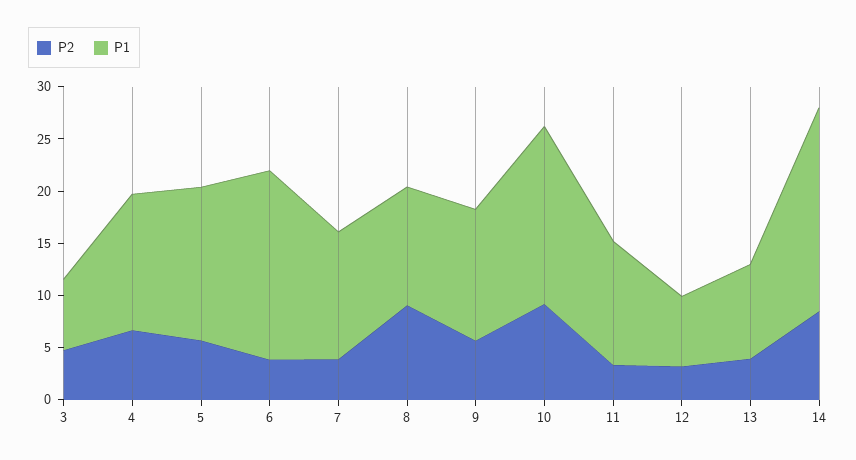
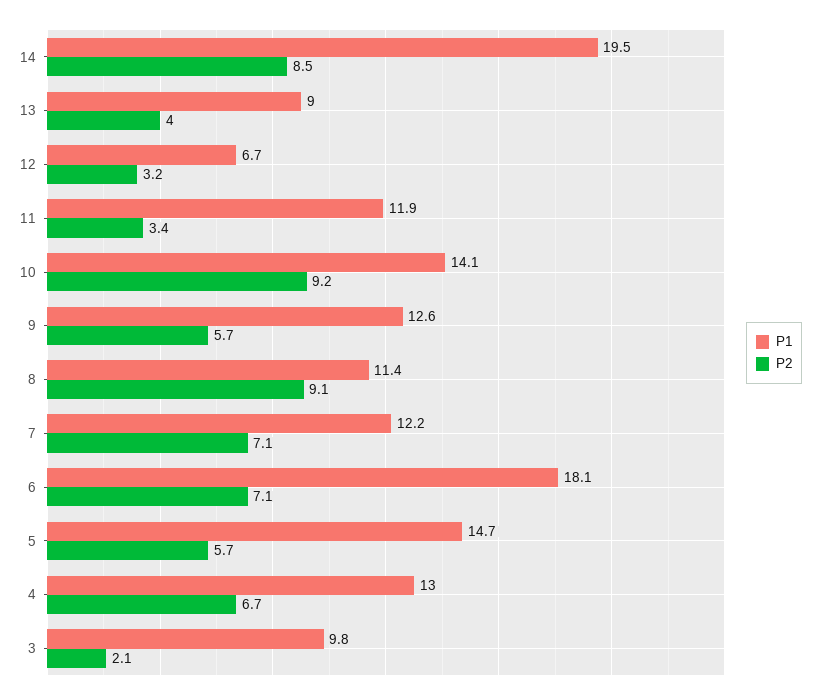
P2, 3: 5 -> 2.1
P1, 3: 7 -> 9.8
P2, 6: 4 -> 7.1
P2, 7: 4 -> 7.1
P1, 10: 17 -> 14.1

